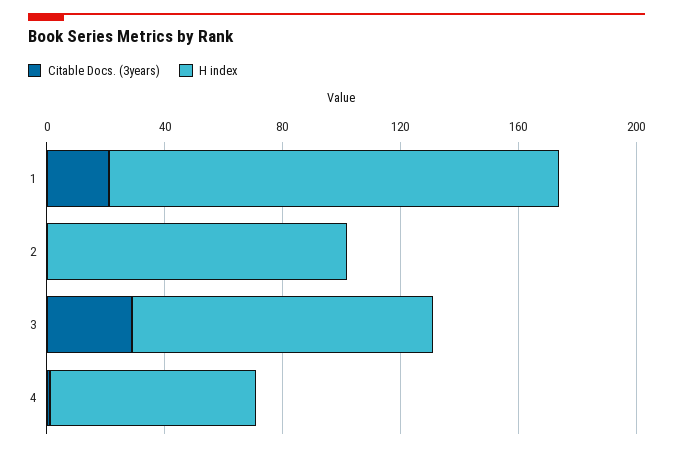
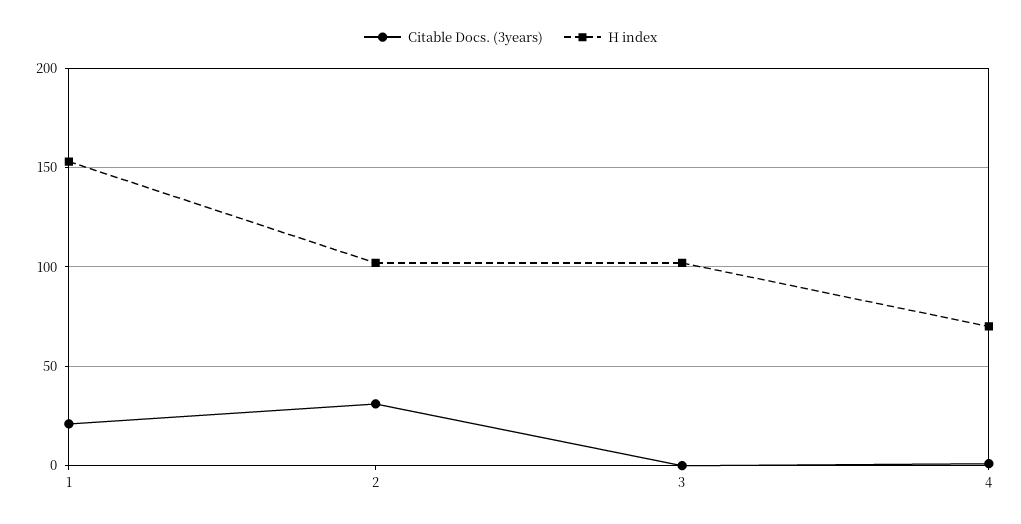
Citable Docs. (3years), 2: 0 -> 30
Citable Docs. (3years), 3: 30 -> 0

